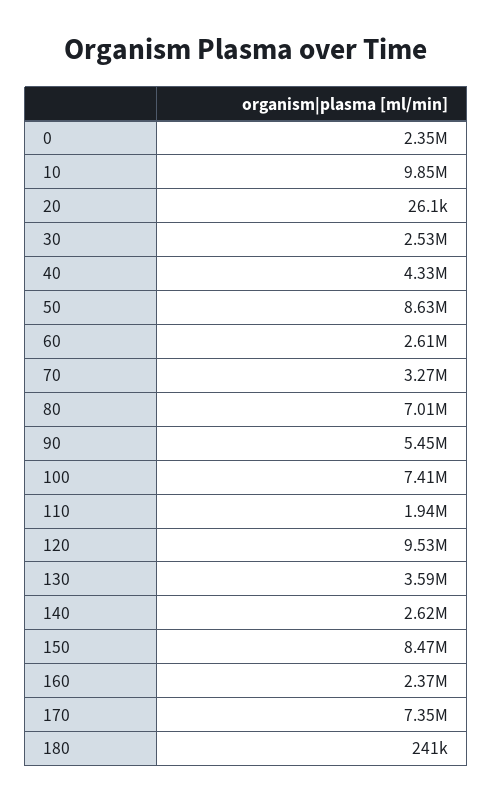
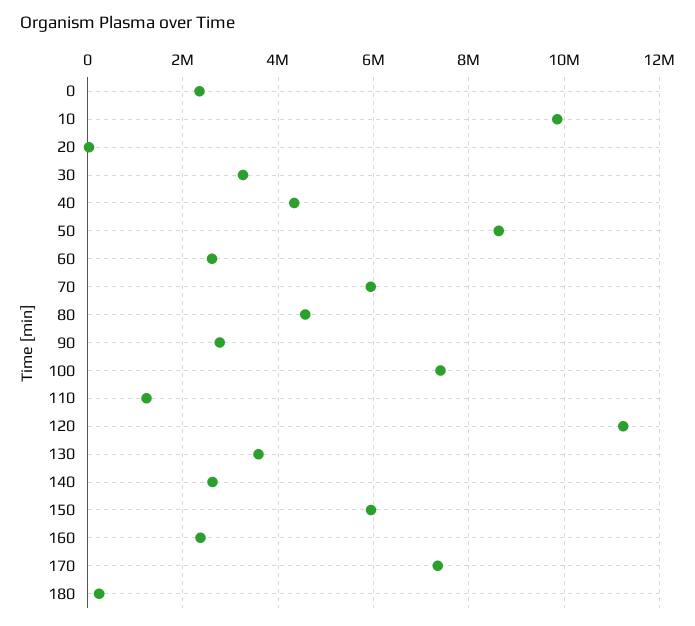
30: 2530000 -> 3200000
70: 3270000 -> 6000000
80: 7010000 -> 4600000
90: 5450000 -> 2800000
110: 1940000 -> 1200000
120: 9530000 -> 11200000
150: 8470000 -> 6000000

